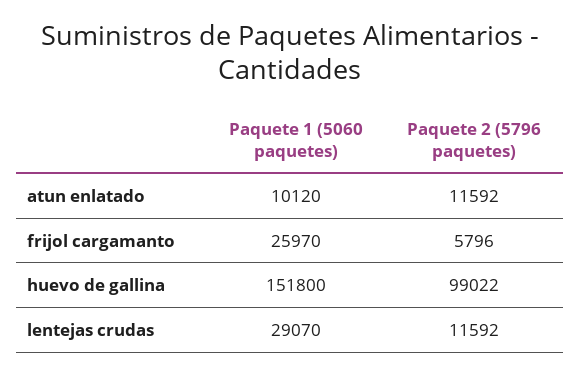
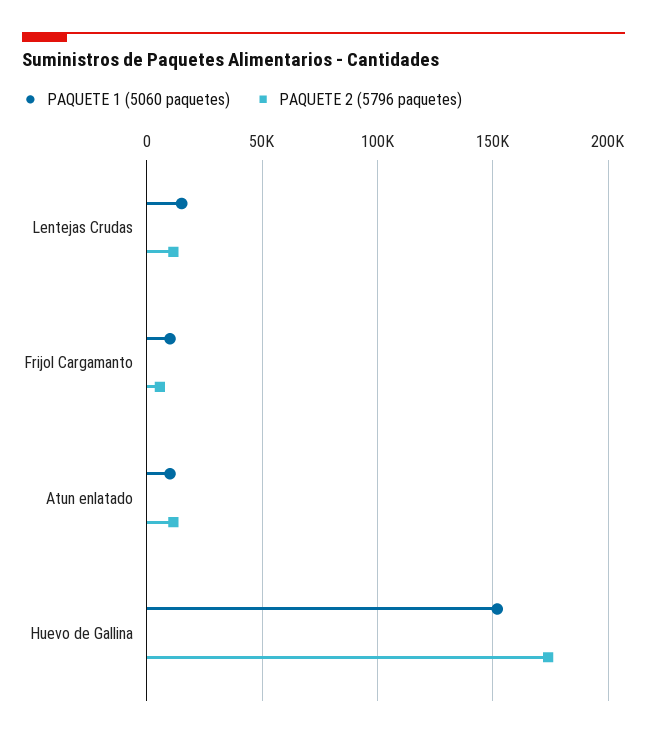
Paquete 1 (5060 paquetes), frijol cargamanto: 25970 -> 10000
Paquete 2 (5796 paquetes), huevo de gallina: 99022 -> 175000
Paquete 1 (5060 paquetes), lentejas crudas: 29070 -> 15000

